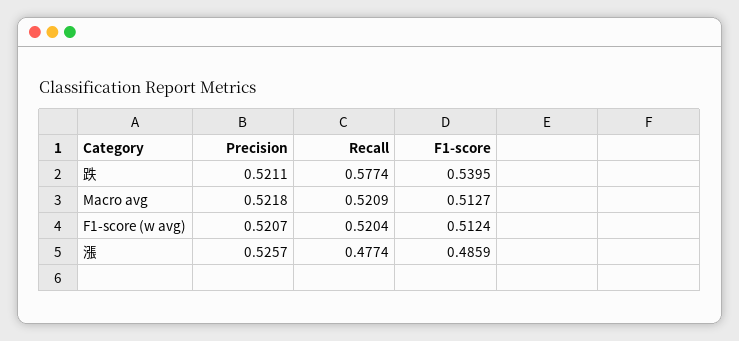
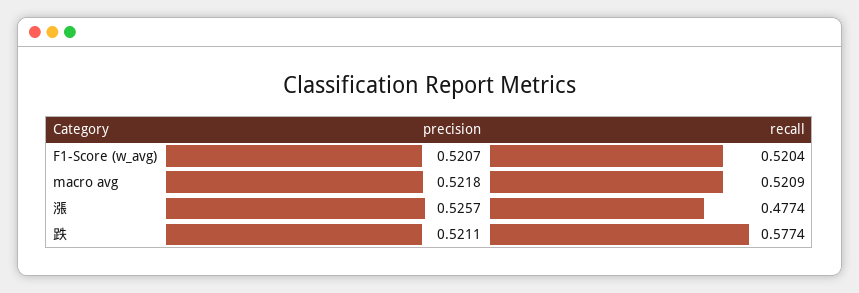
F1-score, 跌: 0.5395 -> none
F1-score, Macro avg: 0.5127 -> none
F1-score, F1-score (w avg): 0.5124 -> none
F1-score, 漲: 0.4859 -> none

